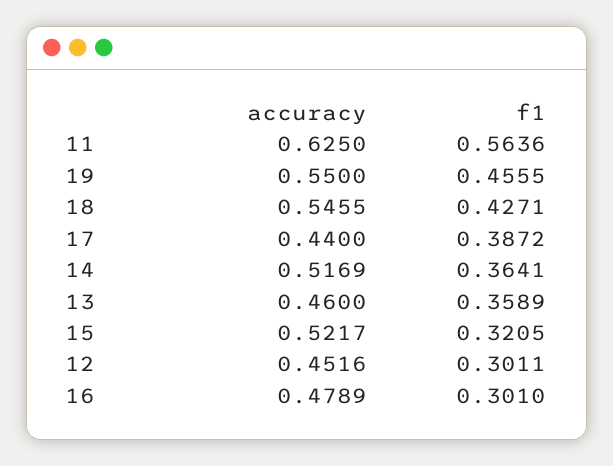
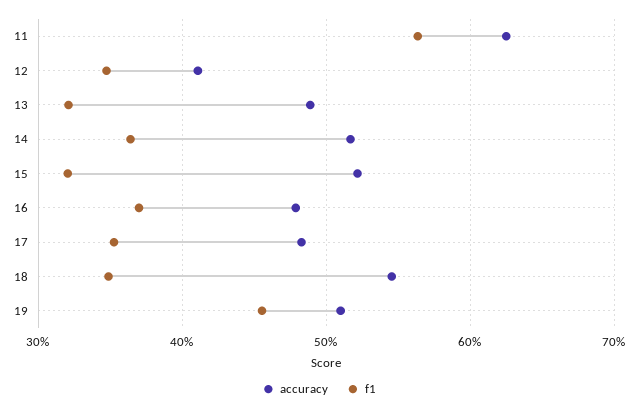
accuracy, 19: 0.55 -> 0.51
f1, 18: 0.4271 -> 0.35
accuracy, 17: 0.44 -> 0.48
f1, 17: 0.3872 -> 0.35
accuracy, 13: 0.46 -> 0.49
f1, 13: 0.3589 -> 0.32
accuracy, 12: 0.4516 -> 0.41
f1, 12: 0.3011 -> 0.35
f1, 16: 0.301 -> 0.37

